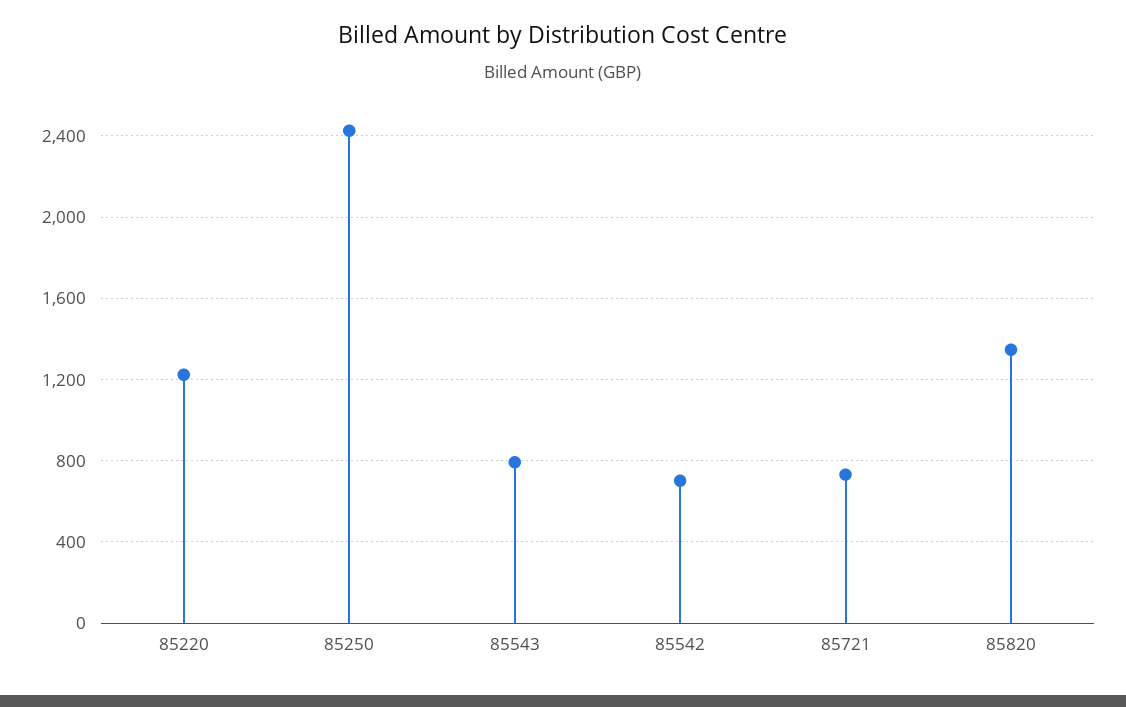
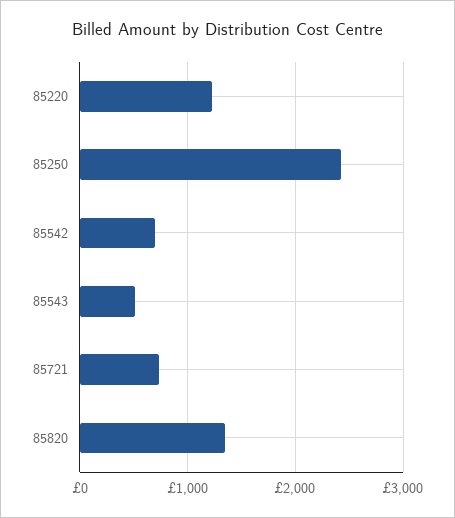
85543: 800 -> 500

